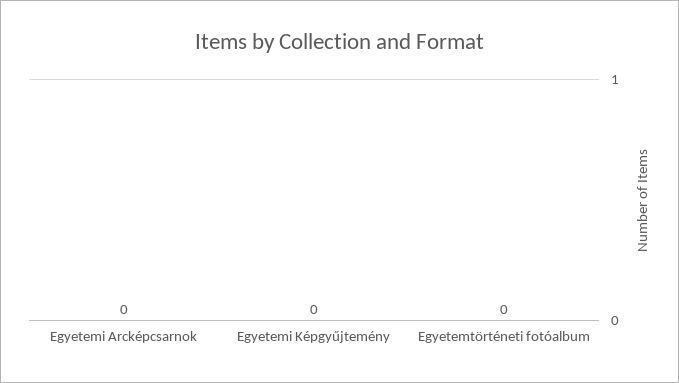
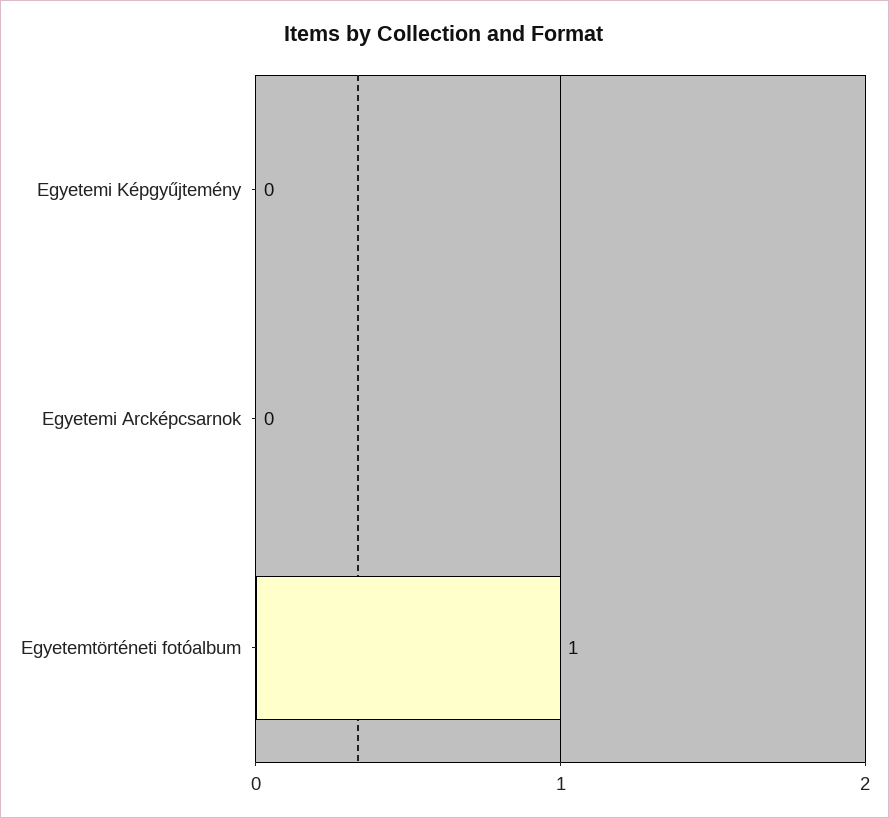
Egyetemtörténeti fotóalbum: 0 -> 1

